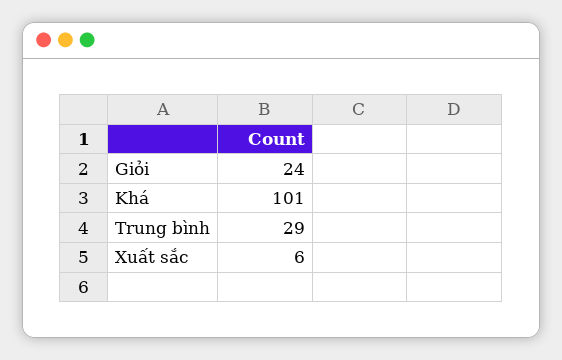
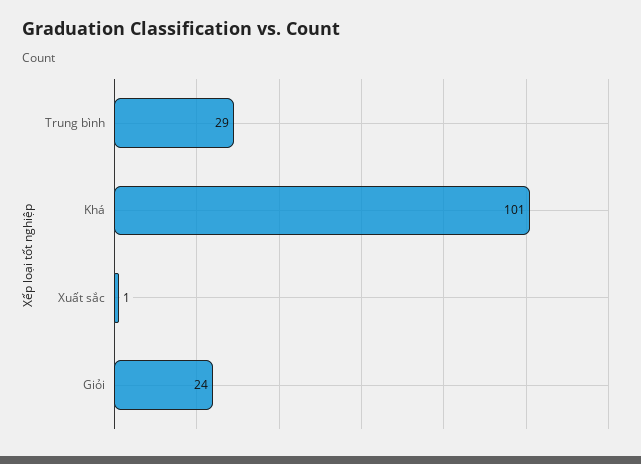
Xuất sắc: 6 -> 1

